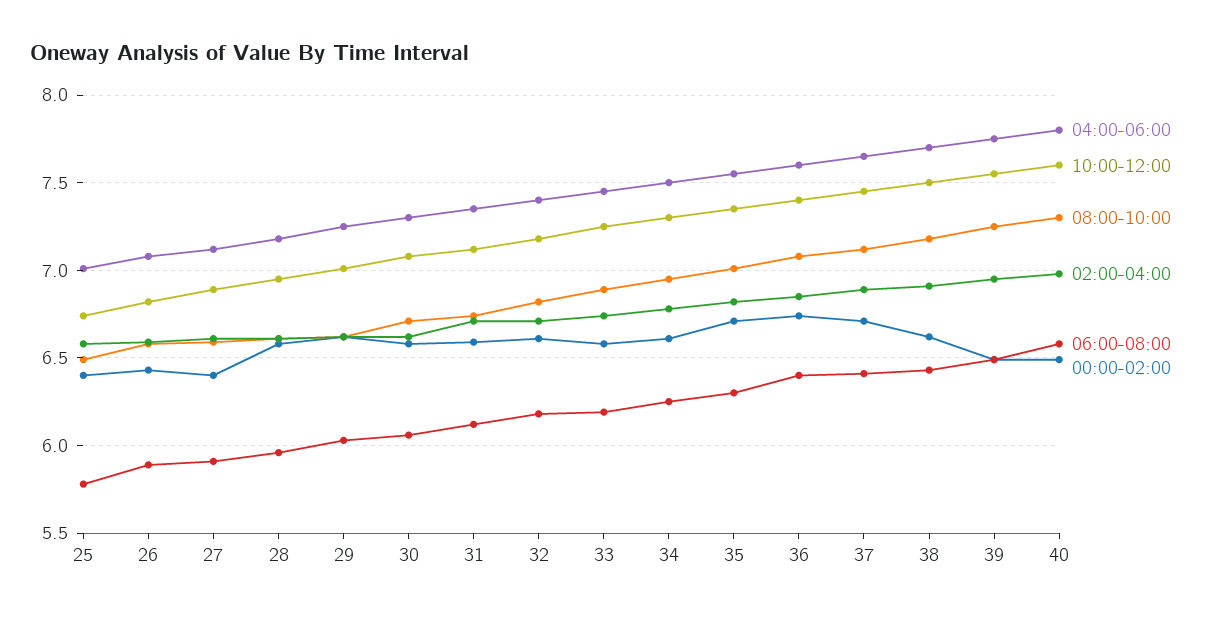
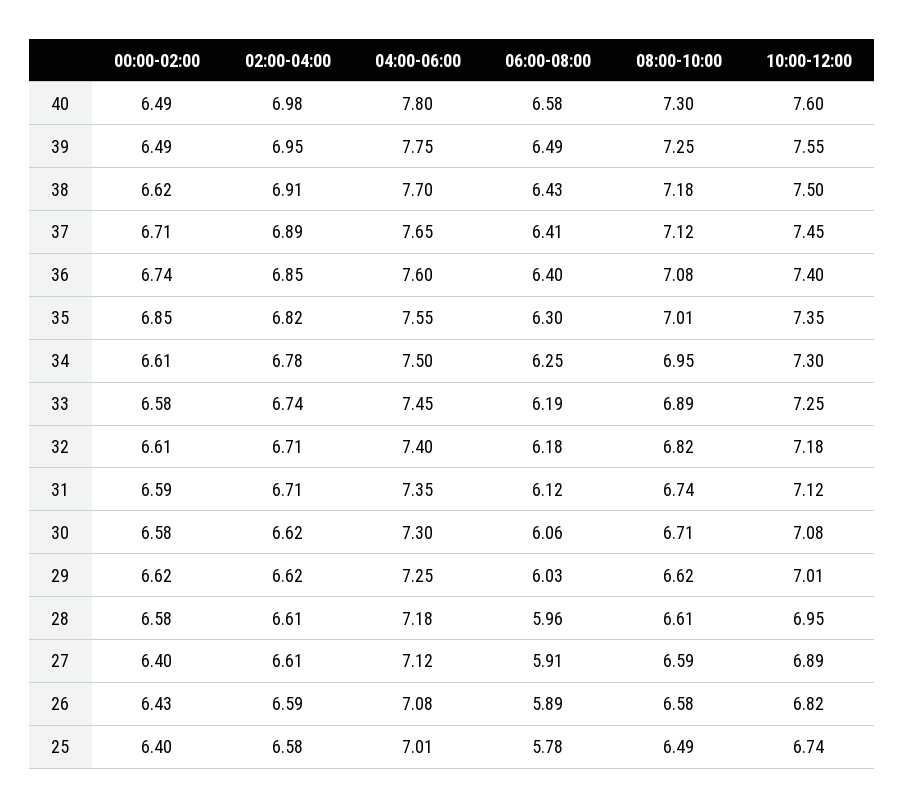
00:00-02:00, 35: 6.7 -> 6.85

